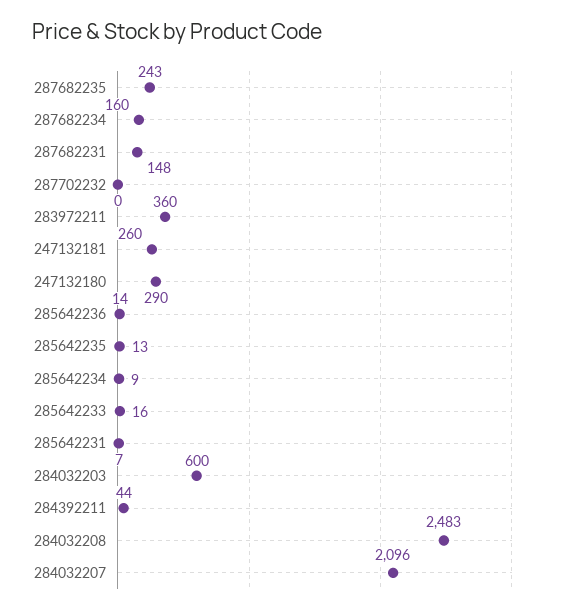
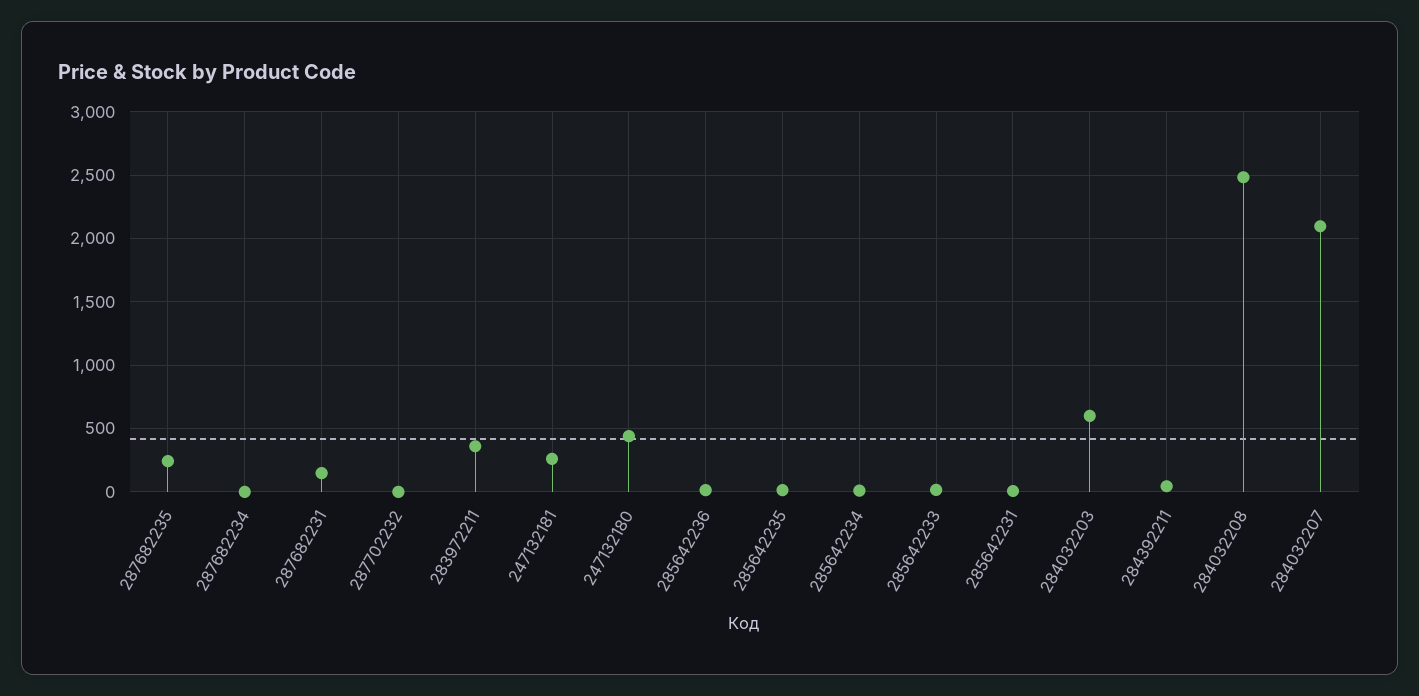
287682234: 160 -> 0
247132180: 290 -> 450

